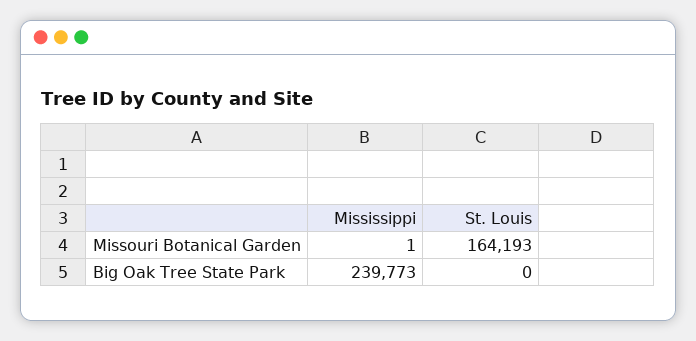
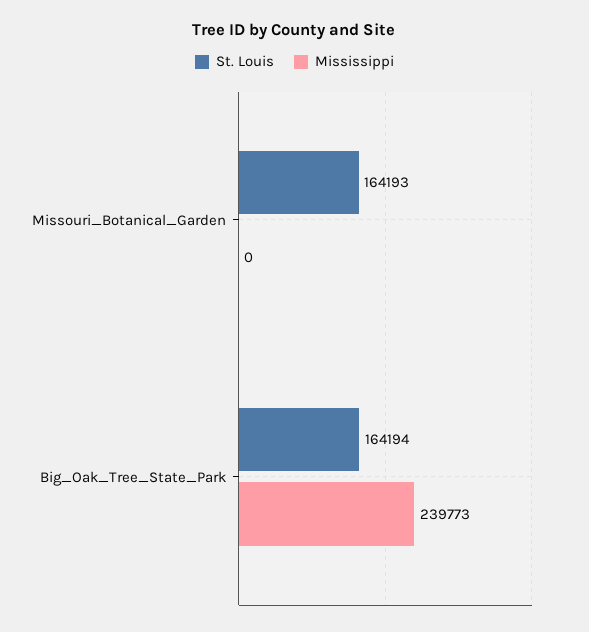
Mississippi, Missouri Botanical Garden: 1 -> 0
St. Louis, Big Oak Tree State Park: 0 -> 164194

